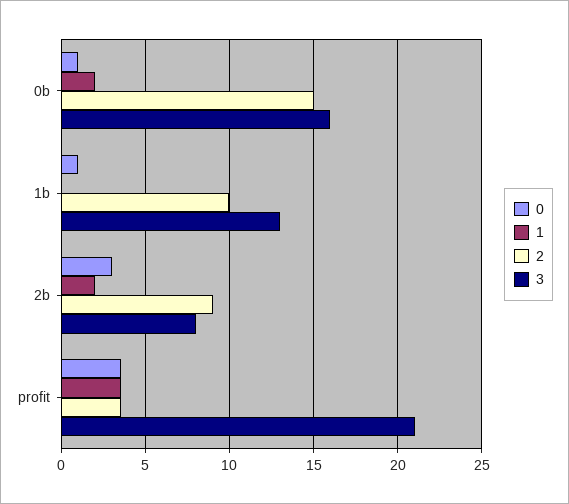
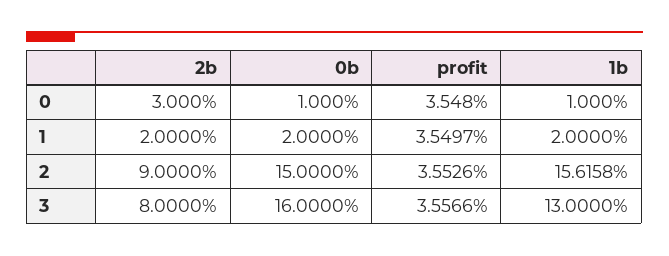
1, 1b: 0 -> 2
2, 1b: 10 -> 15.6158
3, profit: 21 -> 3.5566

